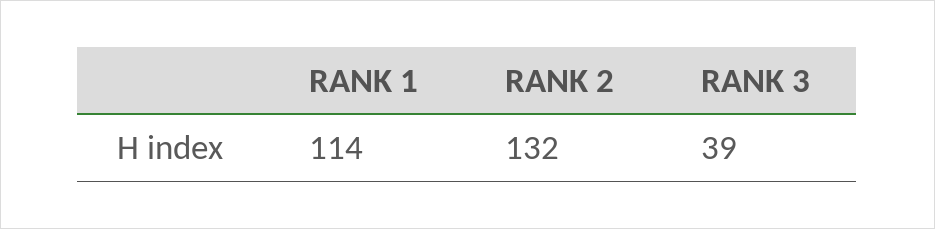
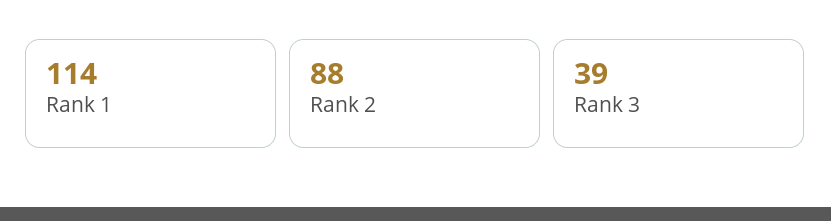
RANK 2: 132 -> 88

